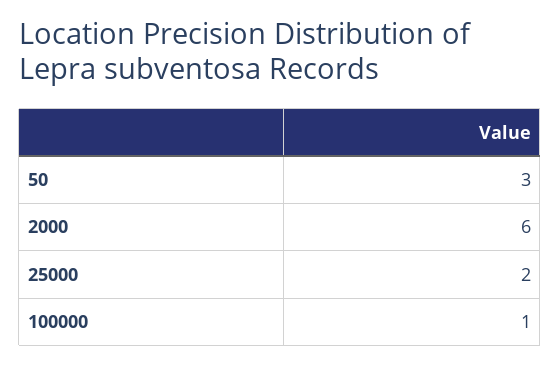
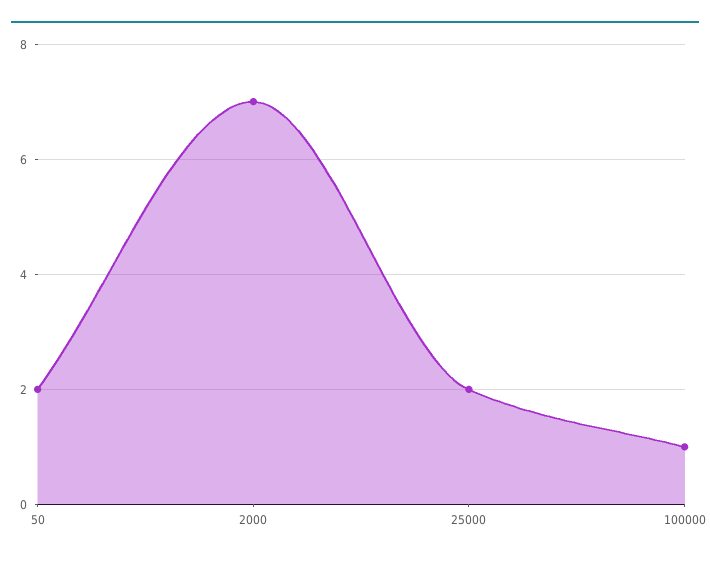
50: 3 -> 2
2000: 6 -> 7

